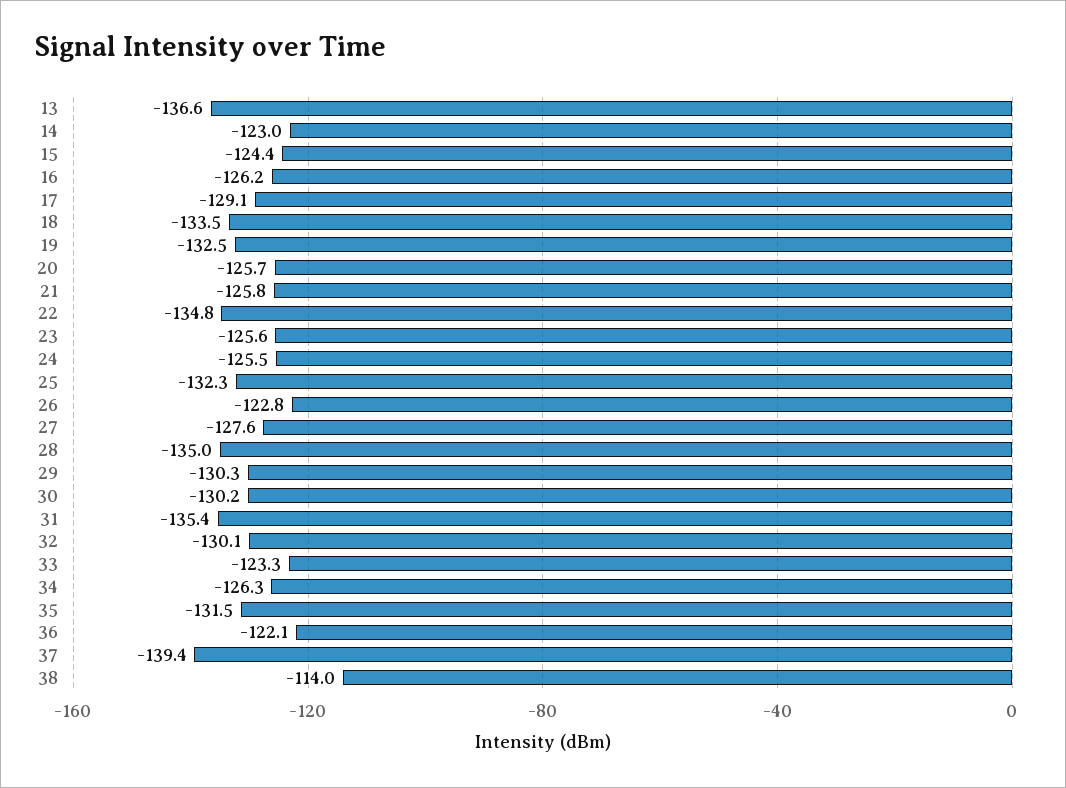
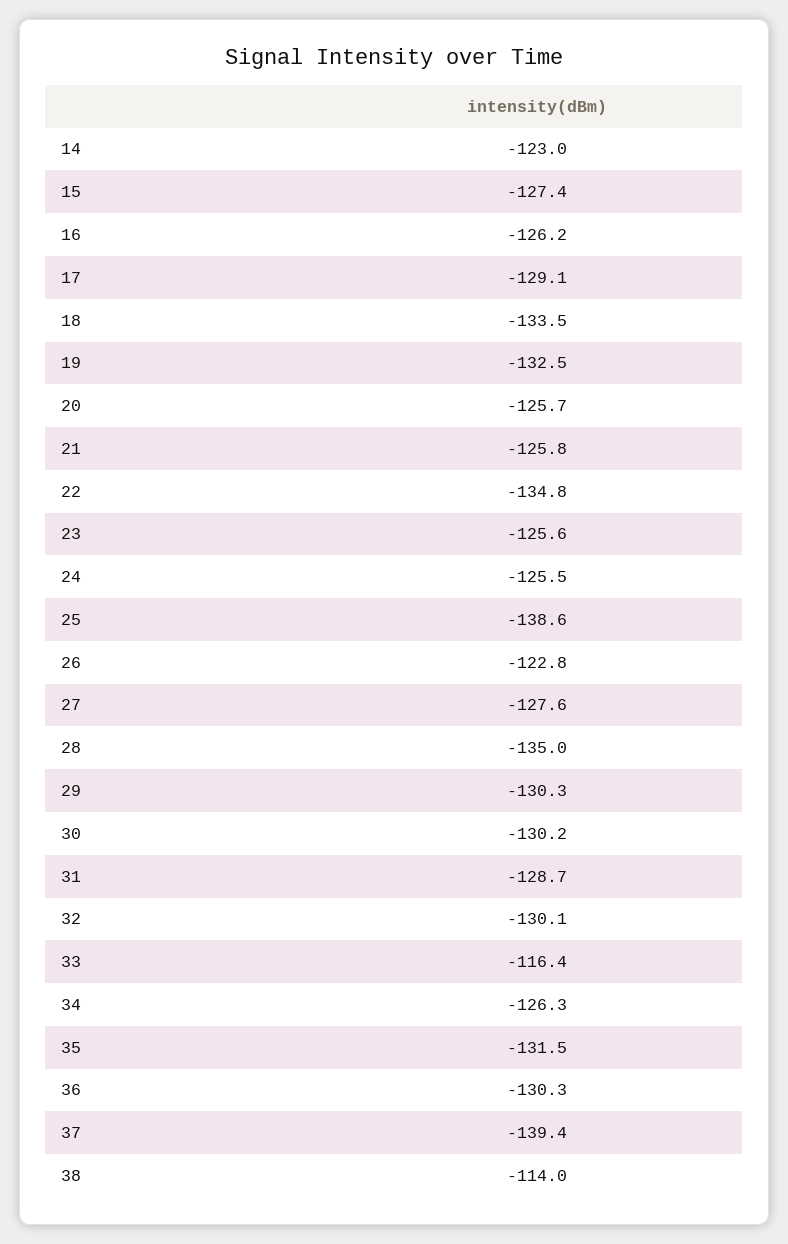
13: -136.6 -> none
15: -124.4 -> -127.4
25: -132.3 -> -138.6
31: -135.4 -> -128.7
33: -123.3 -> -116.4
36: -122.1 -> -130.3

